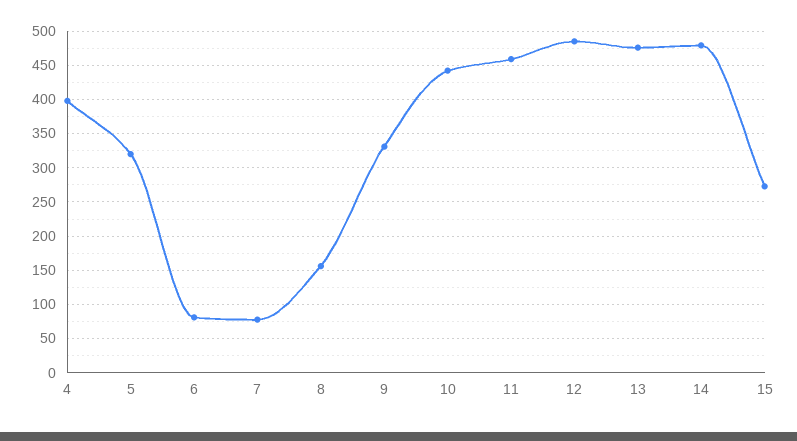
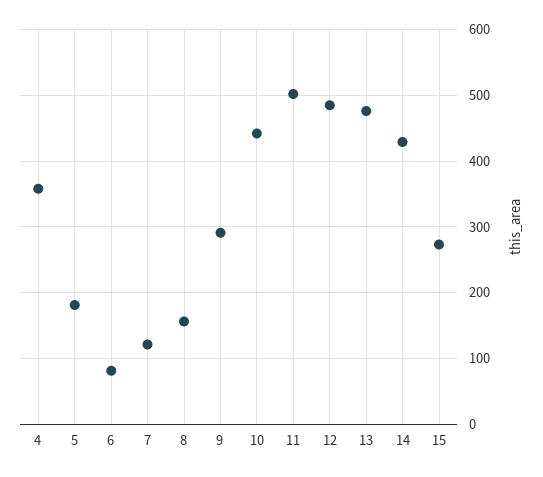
4: 400 -> 360
5: 320 -> 180
7: 80 -> 120
9: 330 -> 290
11: 460 -> 500
14: 480 -> 430

